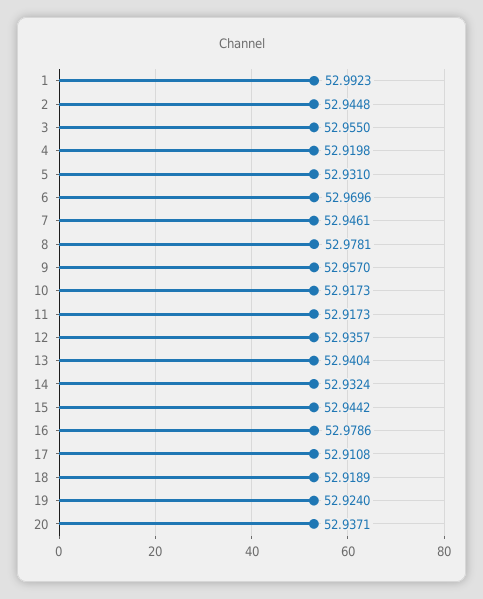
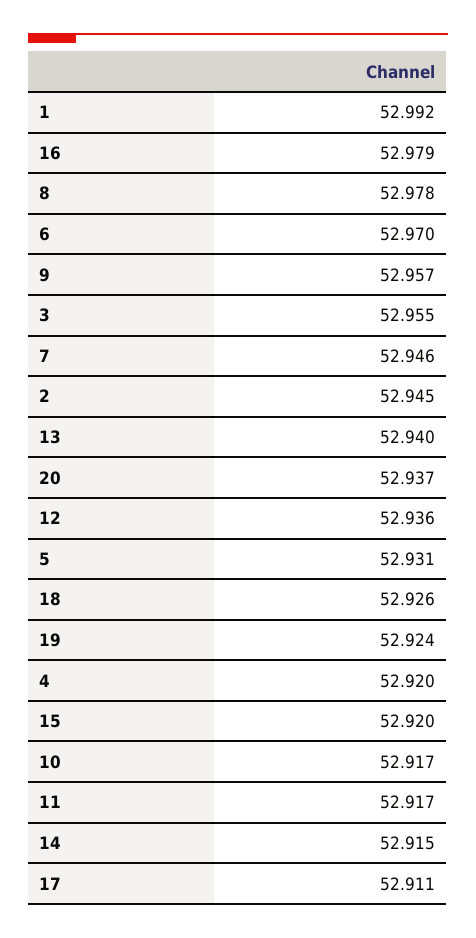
14: 52.9324 -> 52.915
15: 52.9442 -> 52.92
18: 52.9189 -> 52.926

